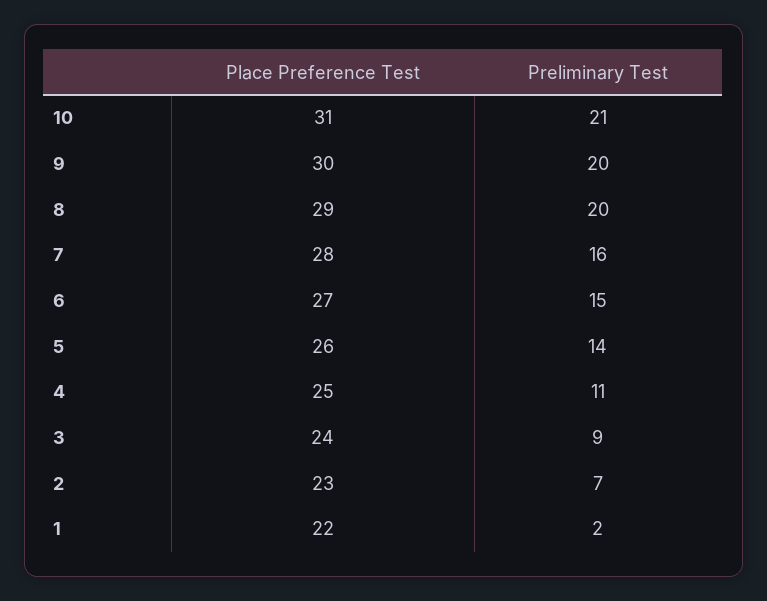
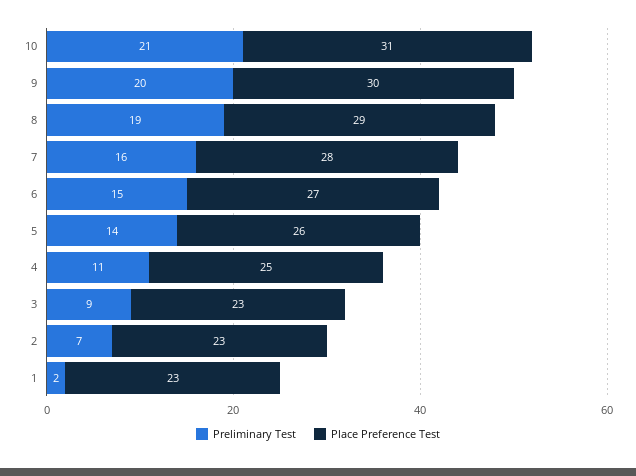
Preliminary Test, 8: 20 -> 19
Place Preference Test, 3: 24 -> 23
Place Preference Test, 1: 22 -> 23

